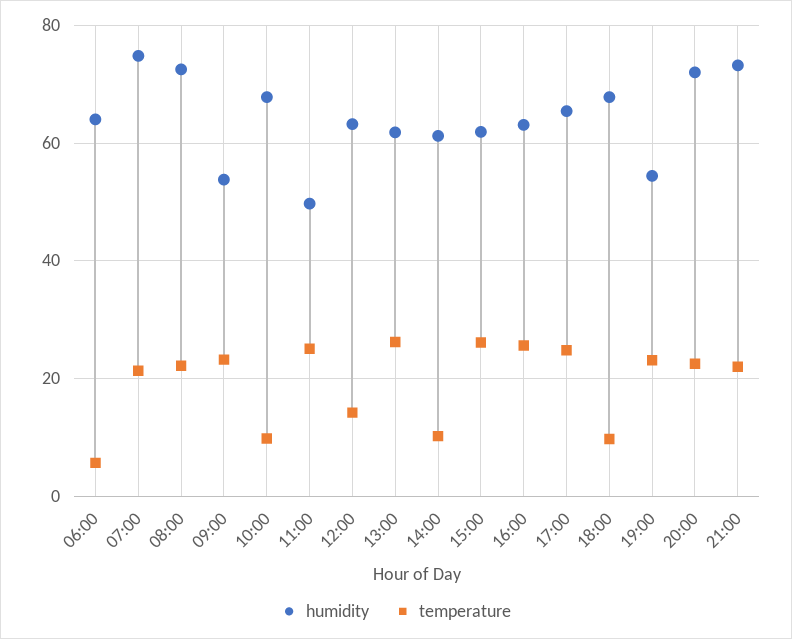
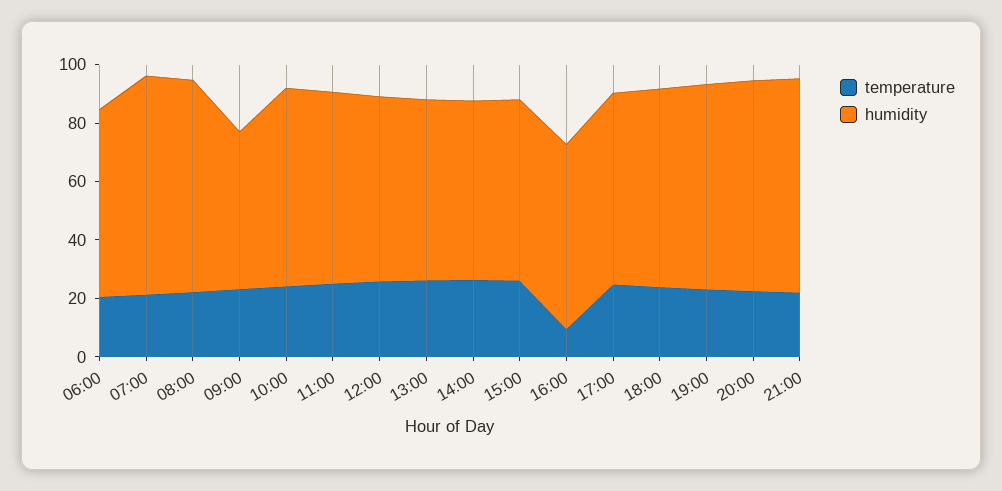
temperature, 06:00: 6 -> 20
temperature, 10:00: 10 -> 25
humidity, 11:00: 50 -> 65
temperature, 12:00: 14 -> 25
temperature, 14:00: 10 -> 25
temperature, 16:00: 26 -> 10
temperature, 18:00: 10 -> 25
humidity, 19:00: 54 -> 70

